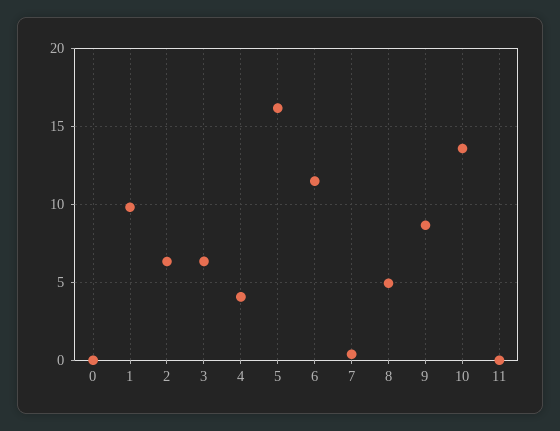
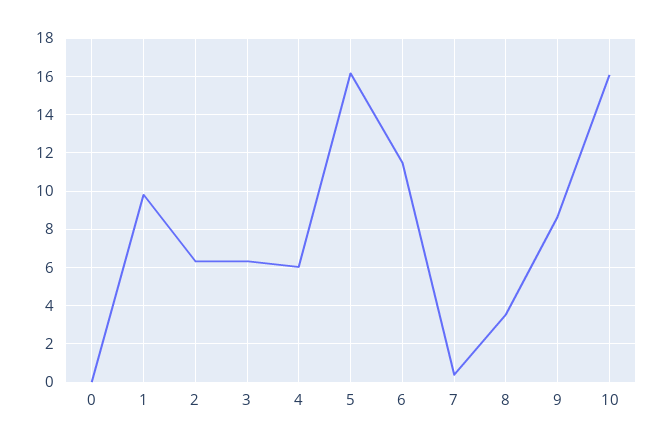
4: 4 -> 6
8: 5 -> 3.5
10: 13.5 -> 16
11: 0 -> none

